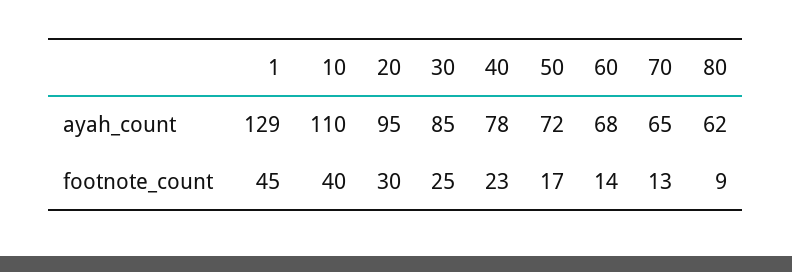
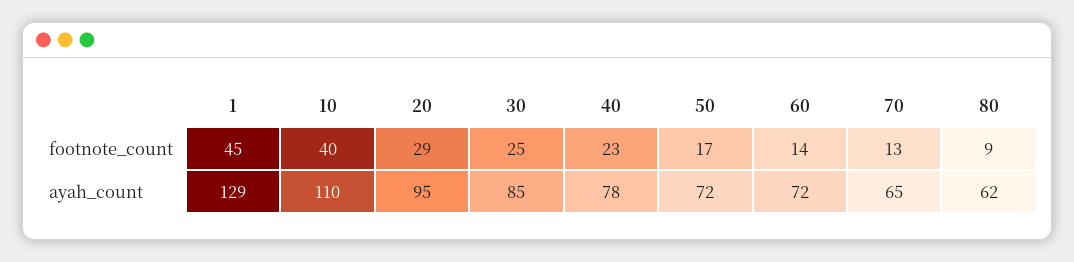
60, ayah_count: 68 -> 72
20, footnote_count: 30 -> 29

